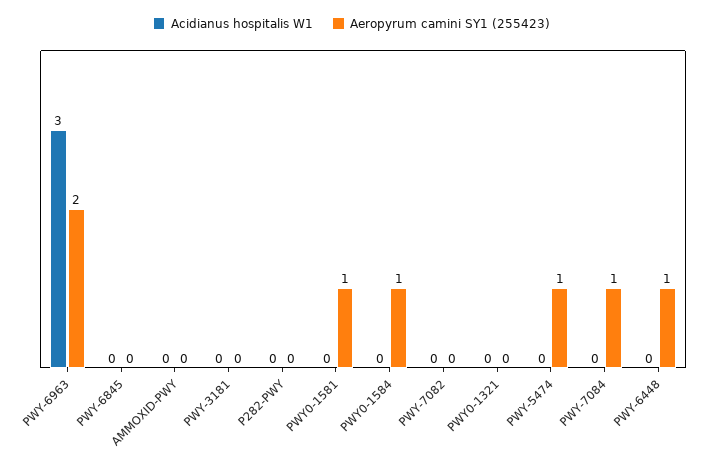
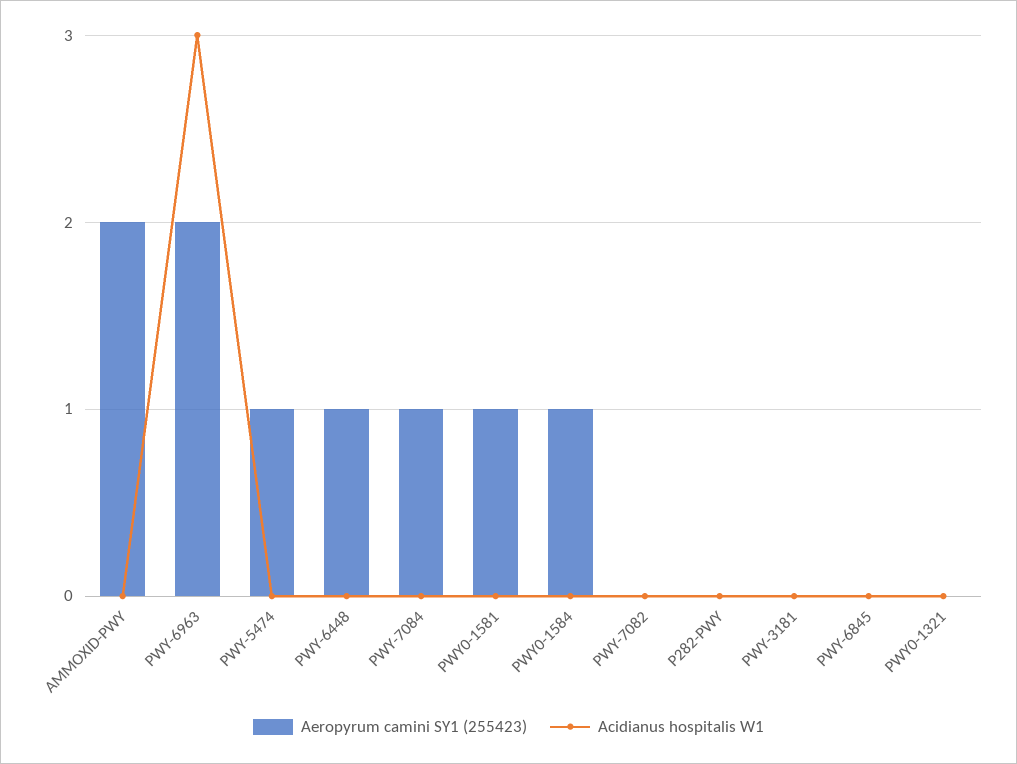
Aeropyrum camini SY1 (255423), AMMOXID-PWY: 0 -> 2

